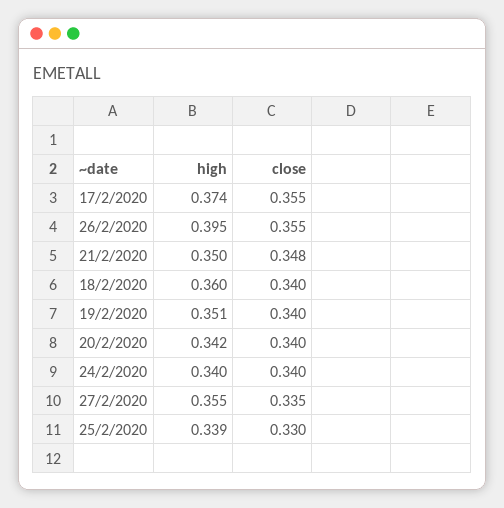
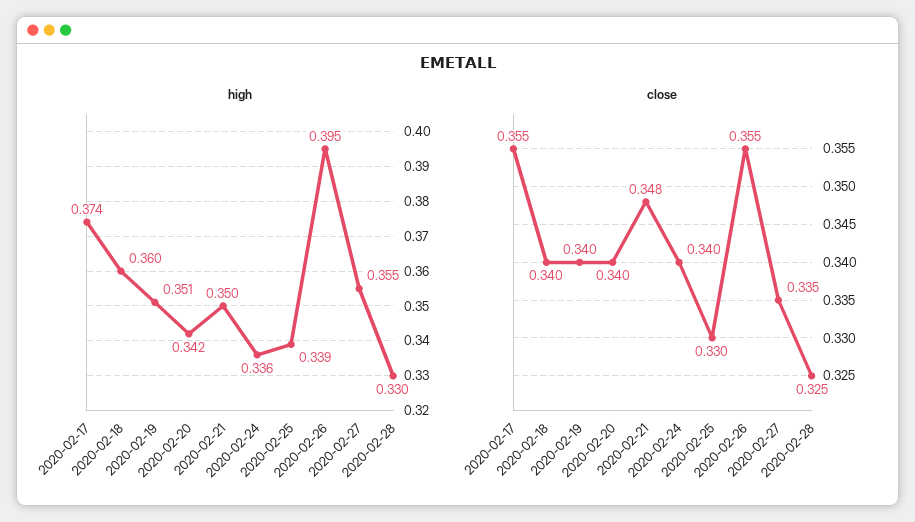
high, 24/2/2020: 0.34 -> 0.336
high, 2020-02-28: none -> 0.33
close, 2020-02-28: none -> 0.325

